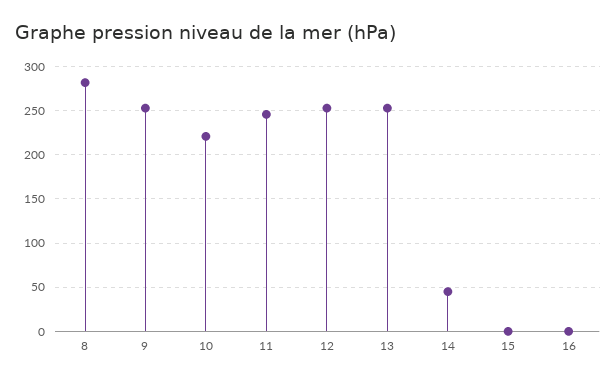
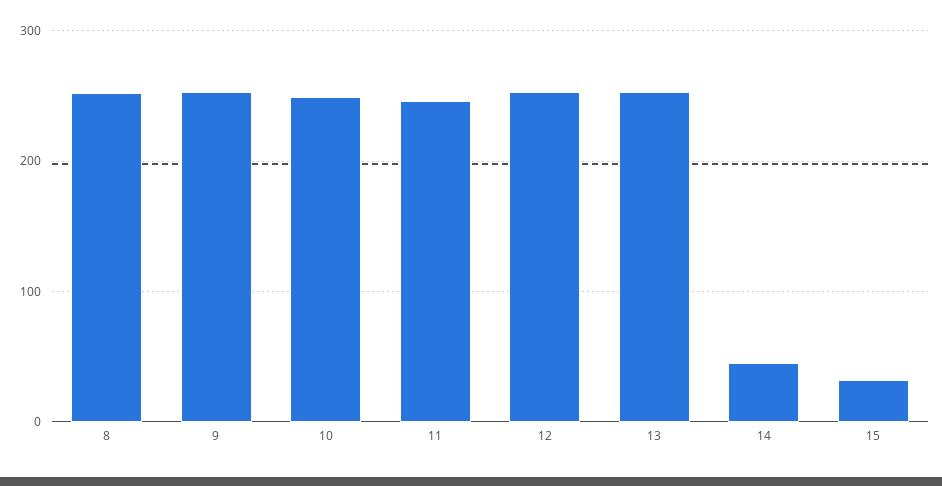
8: 280 -> 250
10: 220 -> 250
15: 0 -> 30
16: 0 -> none

